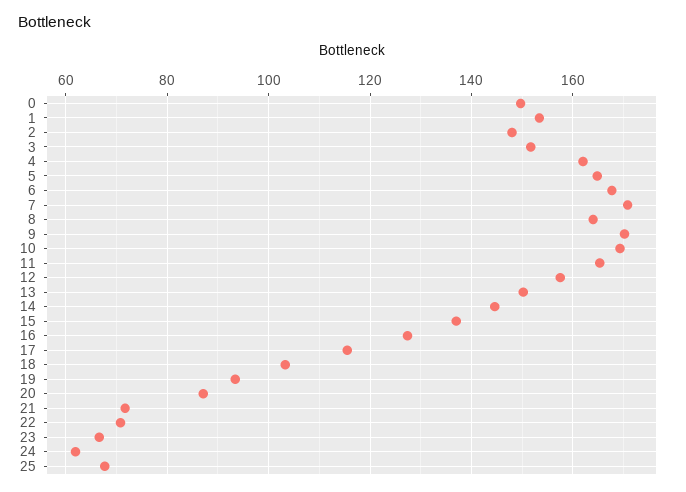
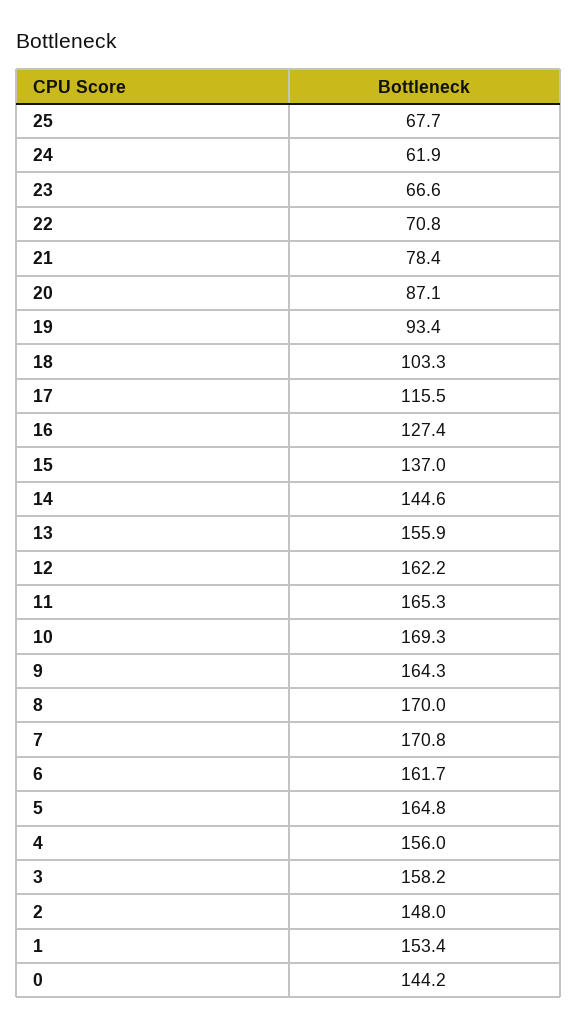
0: 150 -> 144.2
3: 152 -> 158.2
4: 162 -> 156
6: 168 -> 161.7
8: 164 -> 170
9: 170 -> 164.3
12: 158 -> 162.2
13: 150 -> 155.9
21: 72 -> 78.4

